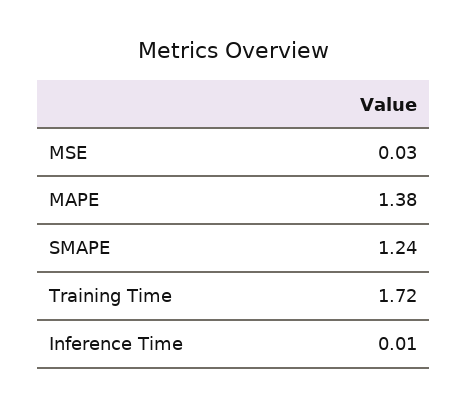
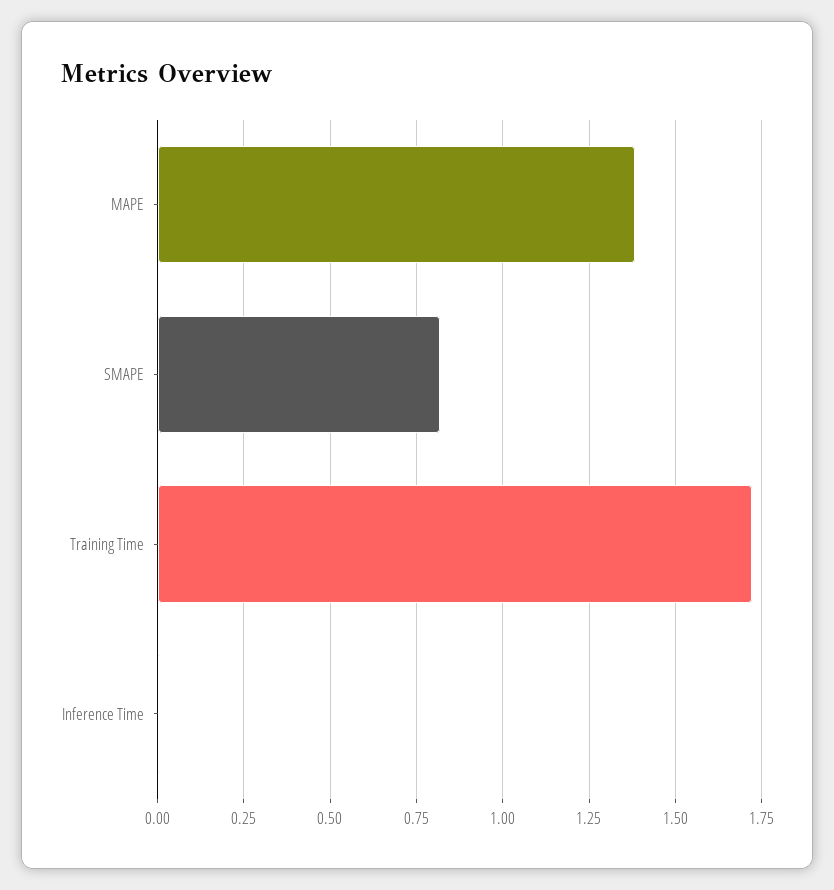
MSE: 0.03 -> none
SMAPE: 1.24 -> 0.825

